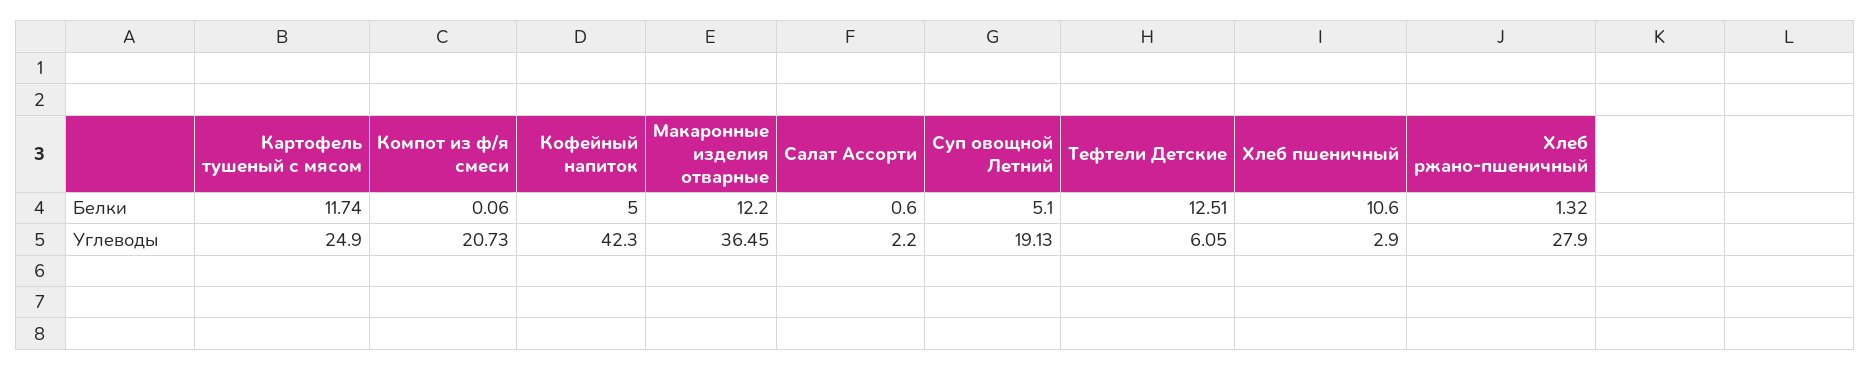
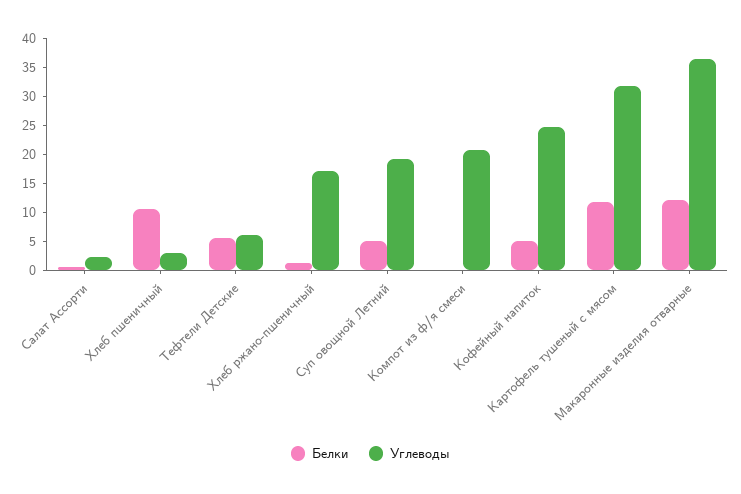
Белки, Тефтели Детские: 12.51 -> 5
Углеводы, Картофель тушеный с мясом: 24.9 -> 32.5
Углеводы, Кофейный напиток: 42.3 -> 25
Углеводы, Хлеб ржано-пшеничный: 27.9 -> 17.5

